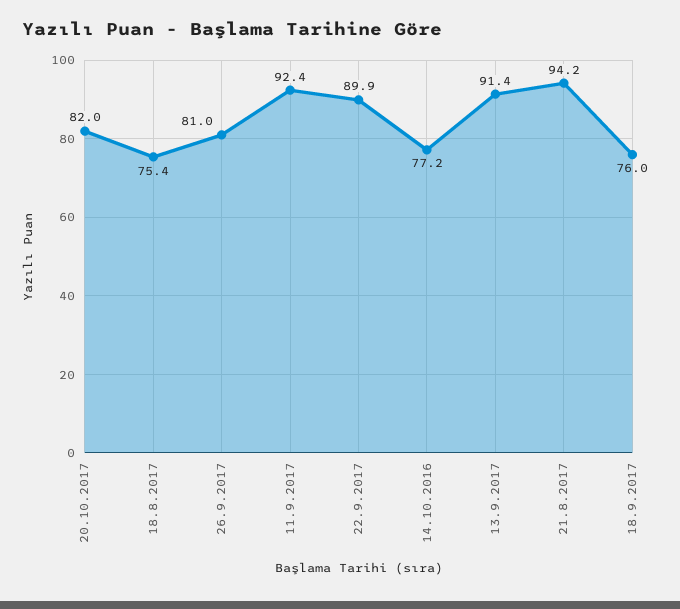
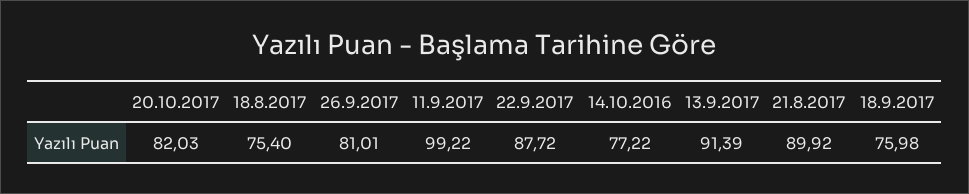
11.9.2017: 92.4 -> 99.22
22.9.2017: 89.9 -> 87.72
21.8.2017: 94.2 -> 89.92

